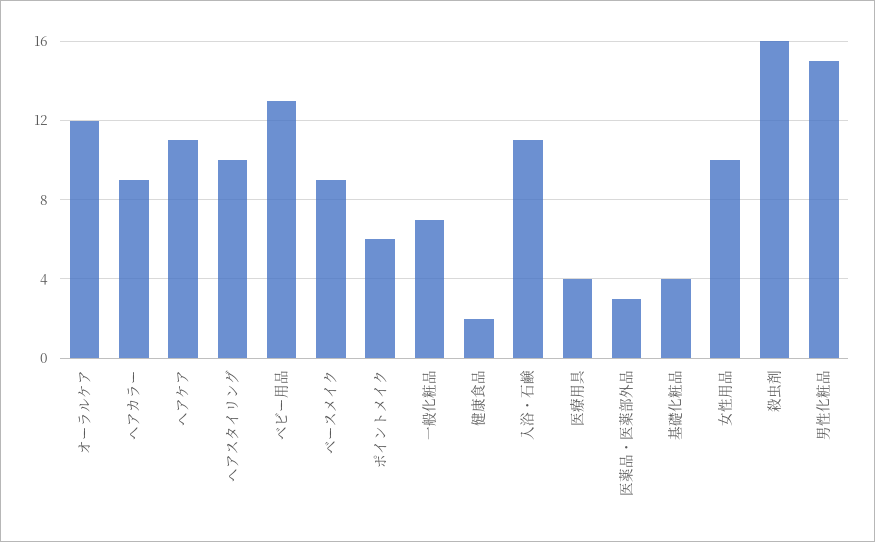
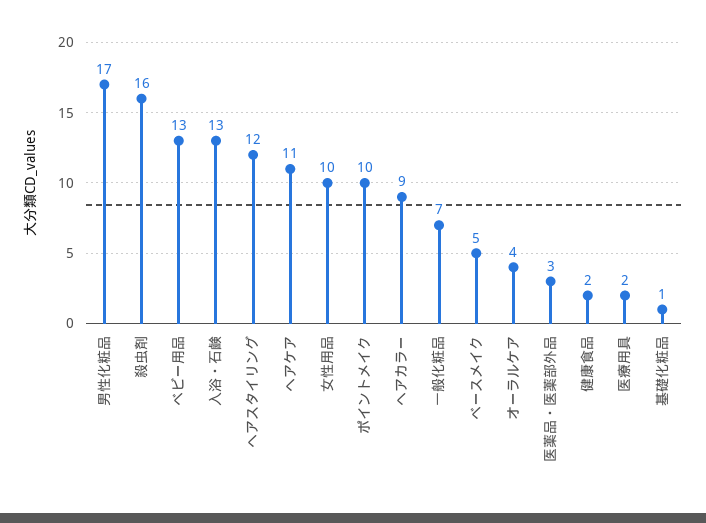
オーラルケア: 12 -> 4
ヘアスタイリング: 10 -> 12
ベースメイク: 9 -> 5
ポイントメイク: 6 -> 10
入浴・石鹸: 11 -> 13
医療用具: 4 -> 2
基礎化粧品: 4 -> 1
男性化粧品: 15 -> 17

